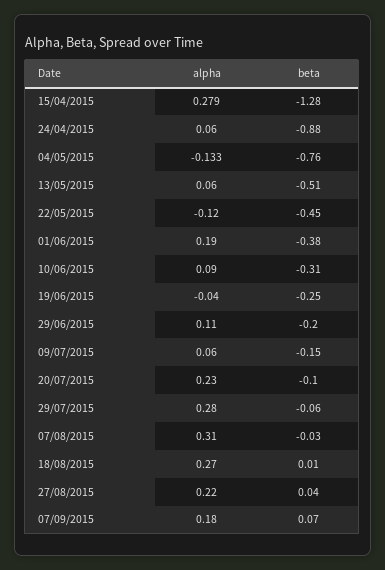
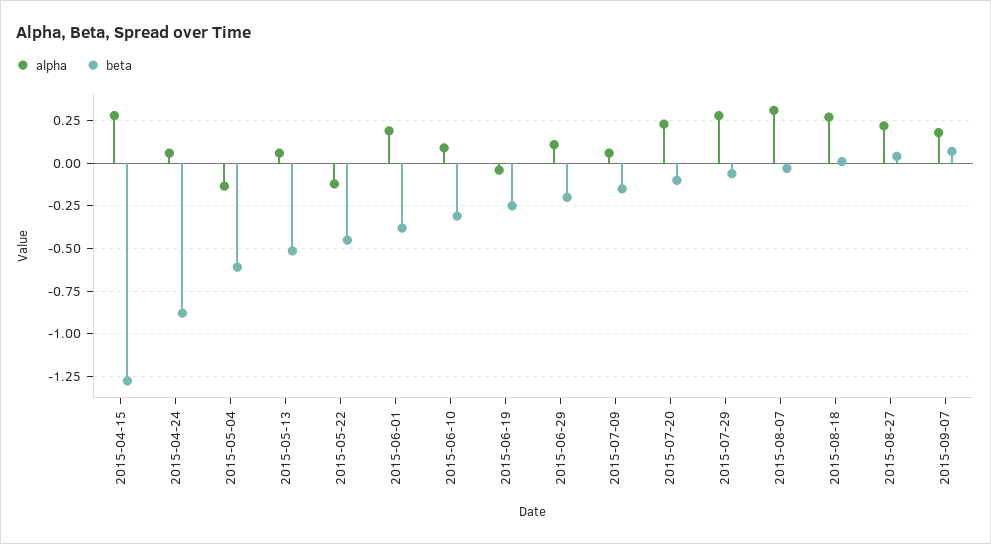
beta, 04/05/2015: -0.76 -> -0.6

